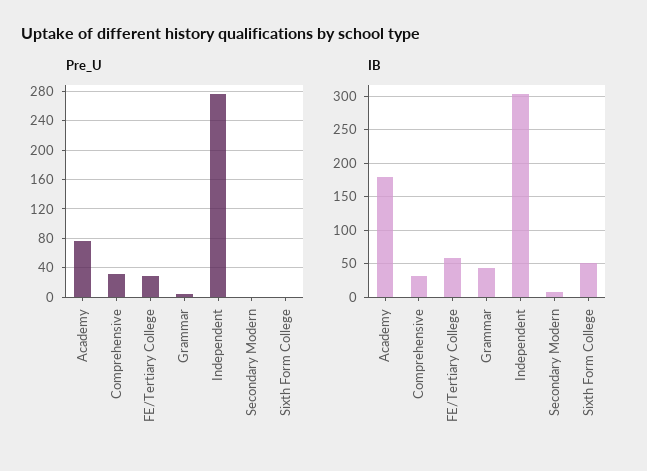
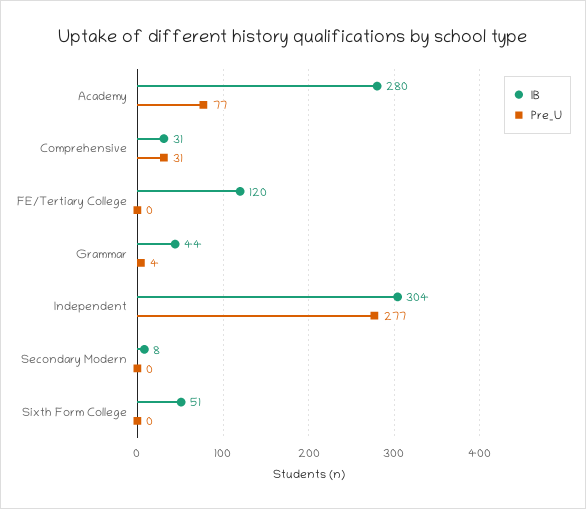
Pre_U, FE/Tertiary College: 30 -> 0
IB, Academy: 180 -> 280
IB, FE/Tertiary College: 60 -> 120

